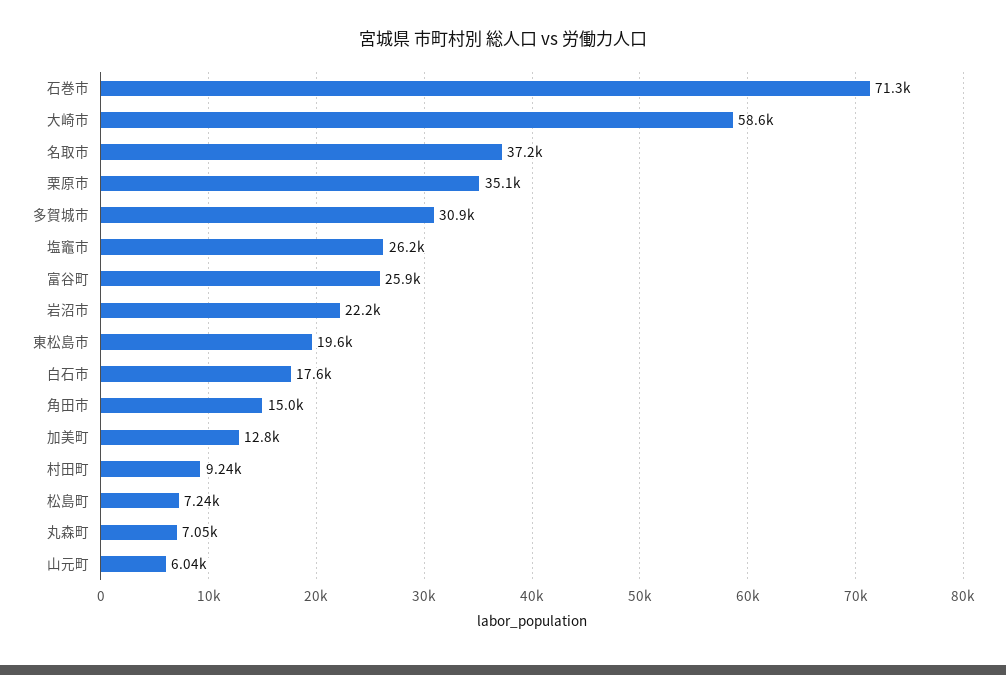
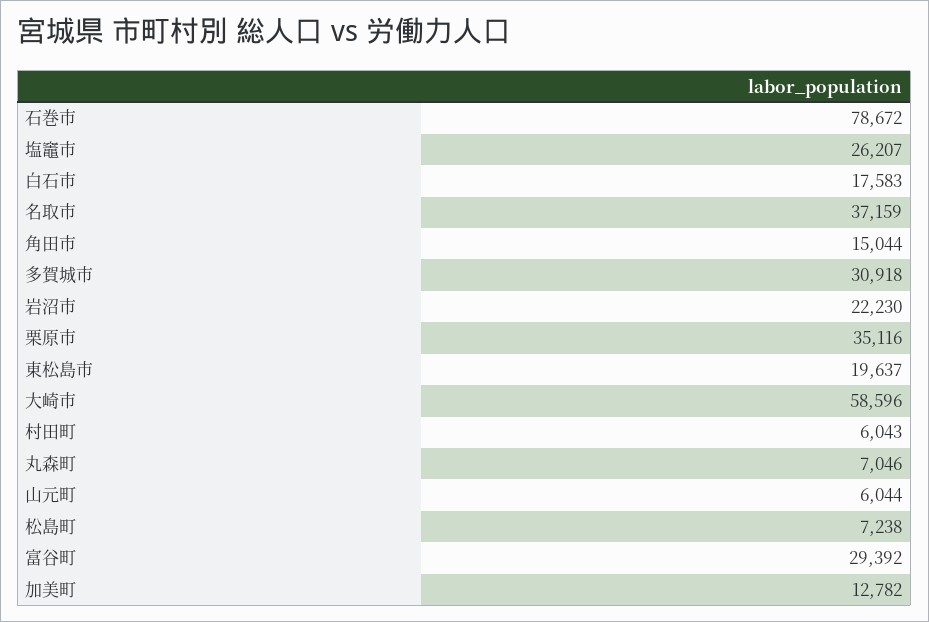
石巻市: 71300 -> 78672
富谷町: 25900 -> 29392
村田町: 9240 -> 6043

